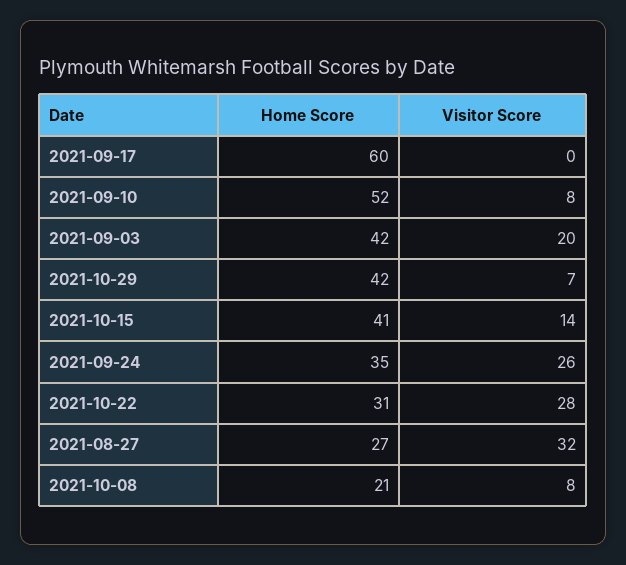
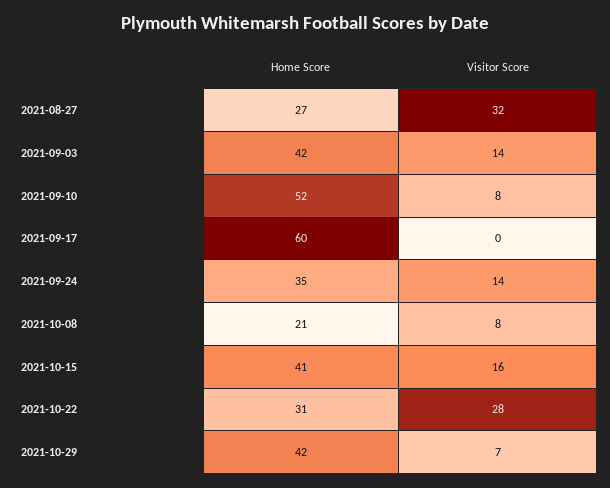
Visitor Score, 2021-09-03: 20 -> 14
Visitor Score, 2021-10-15: 14 -> 16
Visitor Score, 2021-09-24: 26 -> 14

